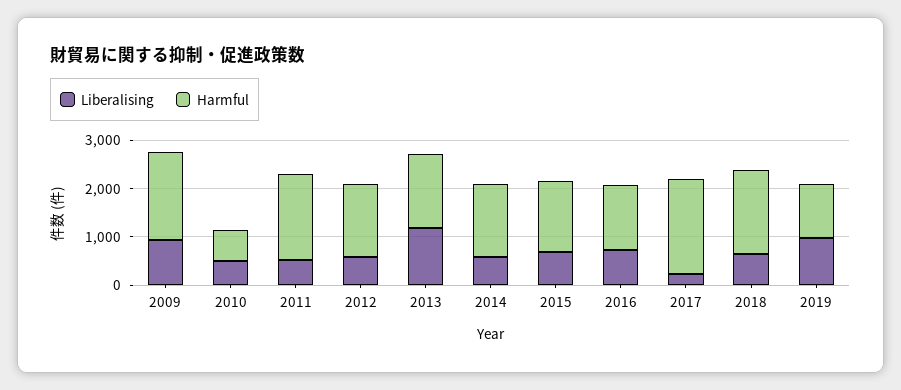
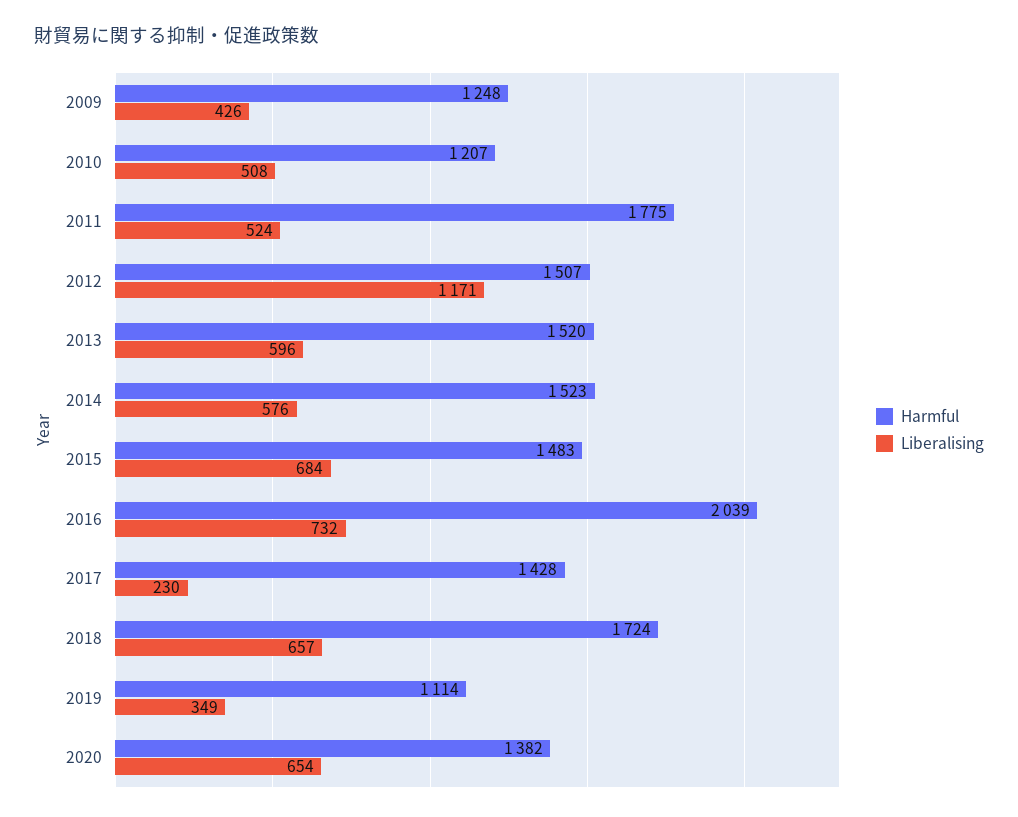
Liberalising, 2009: 1000 -> 426
Harmful, 2009: 1800 -> 1248
Harmful, 2010: 600 -> 1207
Liberalising, 2012: 600 -> 1171
Liberalising, 2013: 1200 -> 596
Harmful, 2016: 1400 -> 2039
Harmful, 2017: 2000 -> 1428
Liberalising, 2019: 1000 -> 349
Harmful, 2020: none -> 1382
Liberalising, 2020: none -> 654

